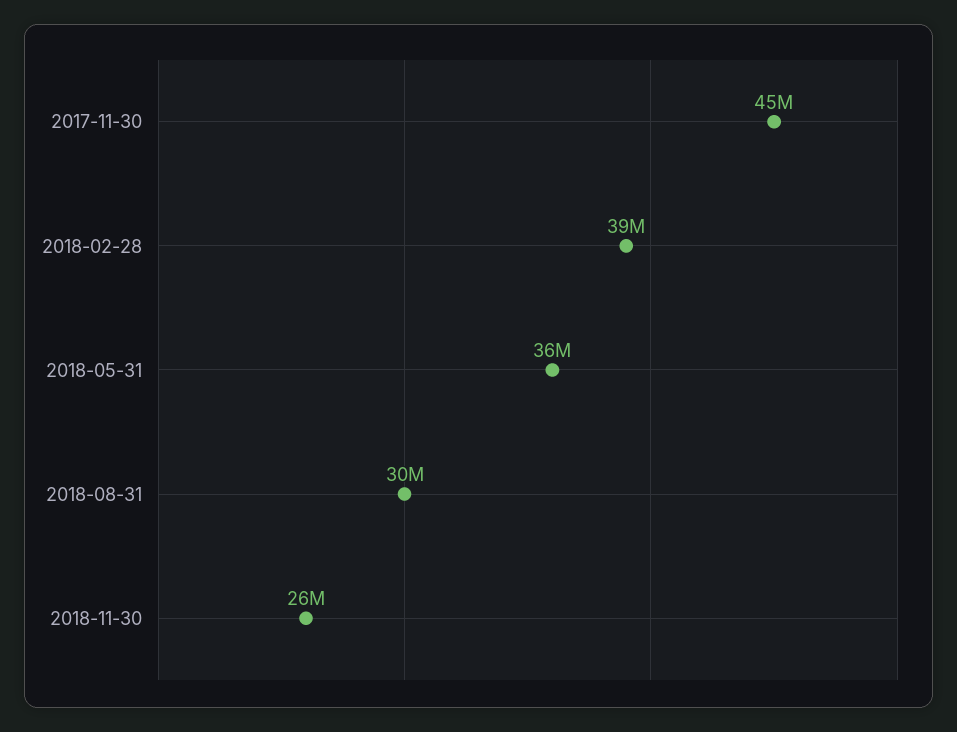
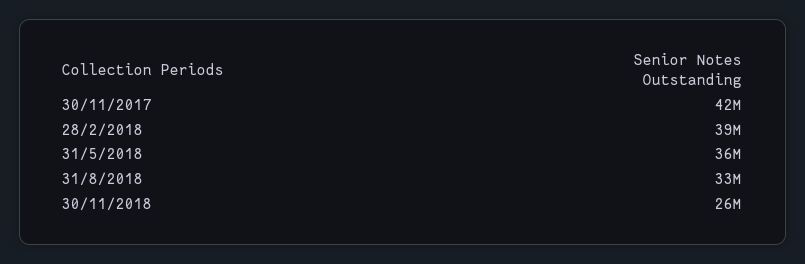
2017-11-30: 45000000 -> 42000000
2018-08-31: 30000000 -> 33000000

